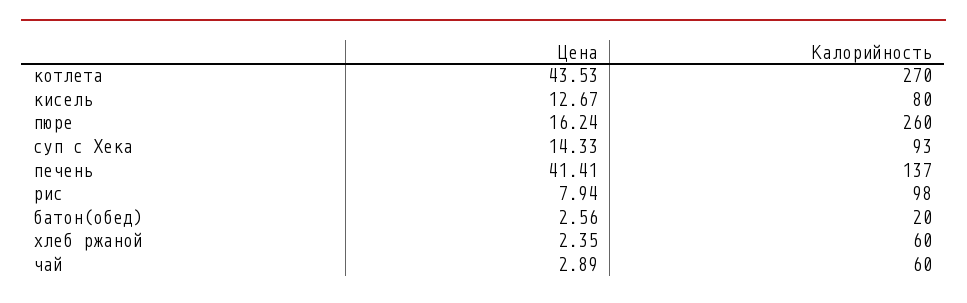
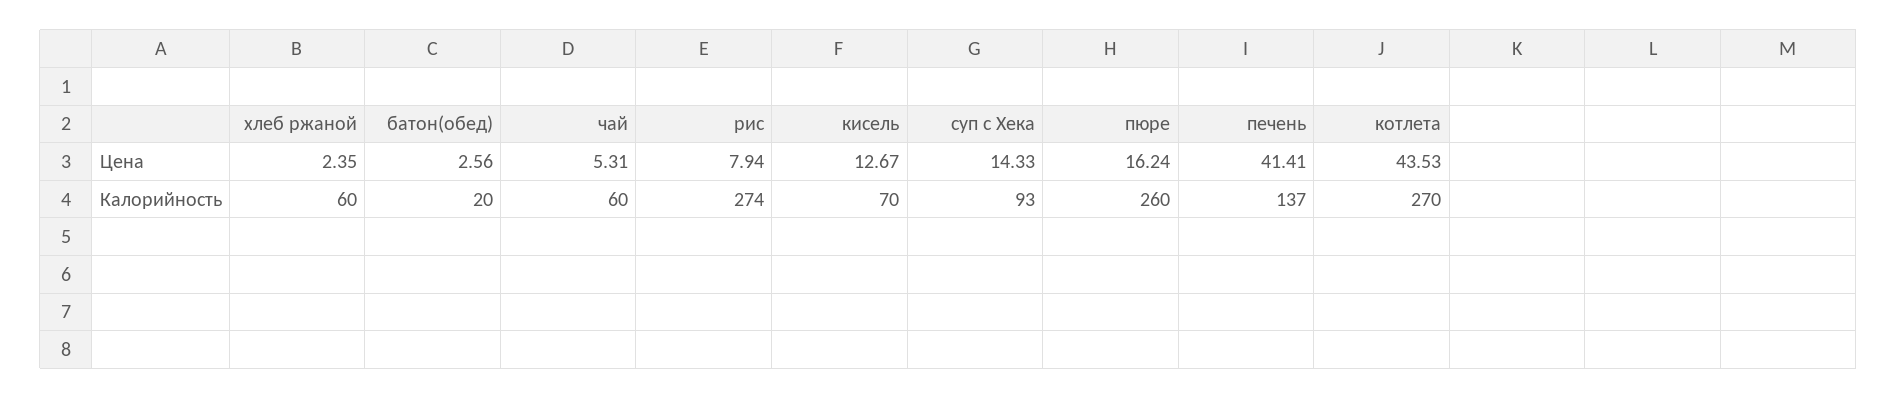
Калорийность, кисель: 80 -> 70
Калорийность, рис: 98 -> 274
Цена, чай: 2.89 -> 5.31

